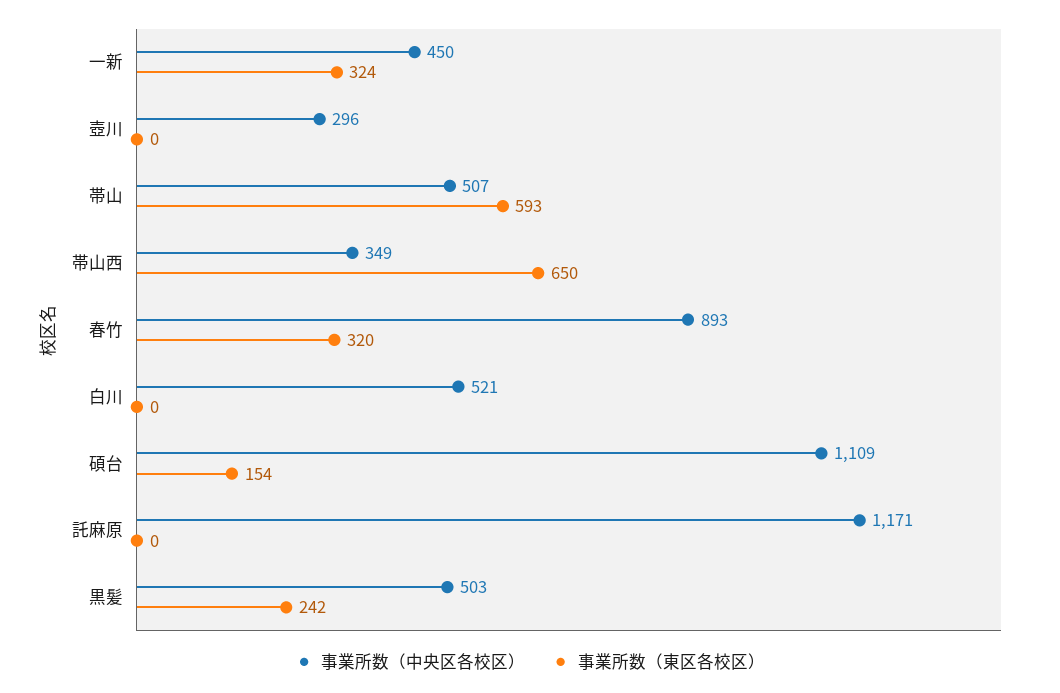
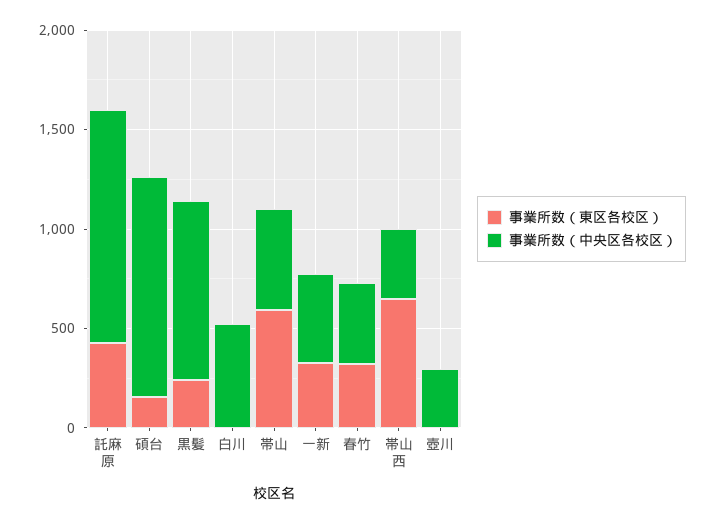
事業所数（中央区各校区）, 春竹: 893 -> 400
事業所数（東区各校区）, 託麻原: 0 -> 400
事業所数（中央区各校区）, 黒髪: 503 -> 900

